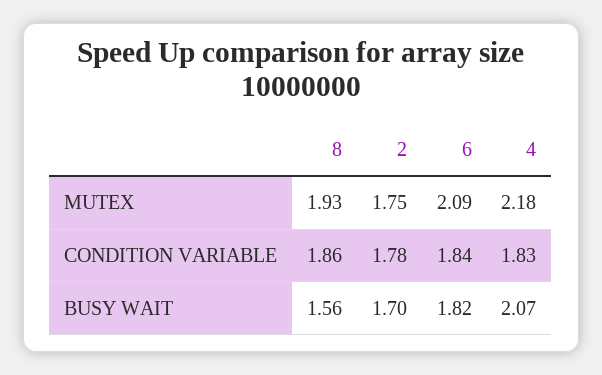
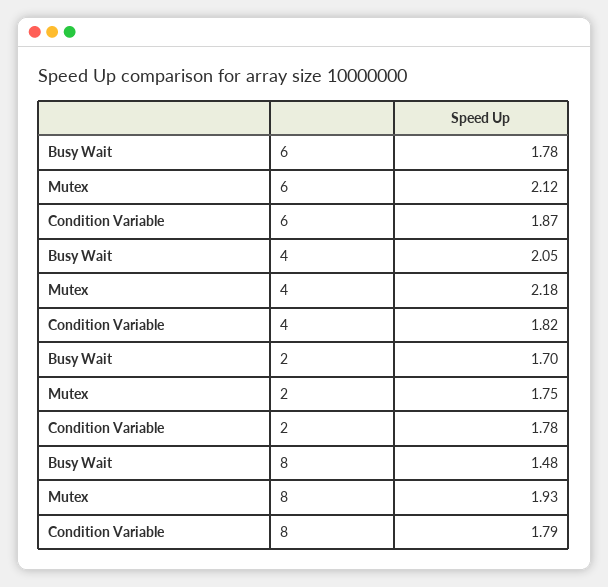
6, MUTEX: 2.09 -> 2.12
8, CONDITION VARIABLE: 1.86 -> 1.79
6, CONDITION VARIABLE: 1.84 -> 1.87
4, CONDITION VARIABLE: 1.83 -> 1.82
8, BUSY WAIT: 1.56 -> 1.48
6, BUSY WAIT: 1.82 -> 1.78
4, BUSY WAIT: 2.07 -> 2.05

